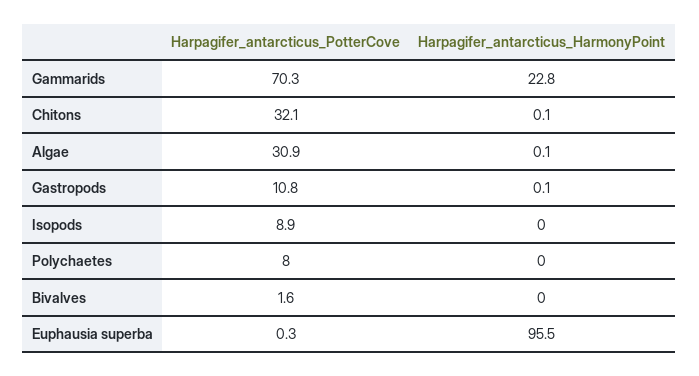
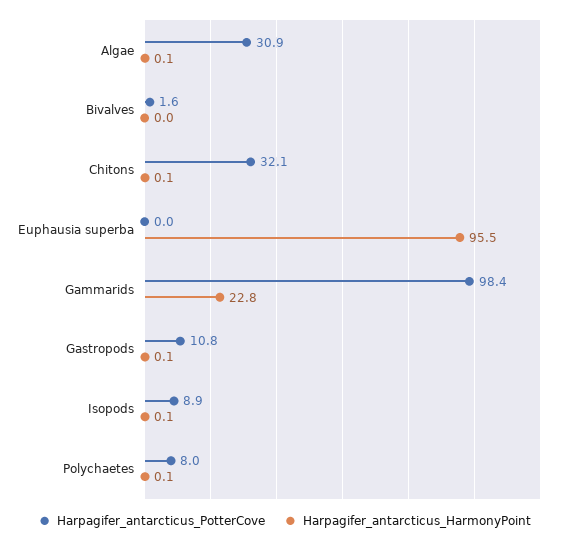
Harpagifer_antarcticus_PotterCove, Gammarids: 70.3 -> 98.4
Harpagifer_antarcticus_HarmonyPoint, Isopods: 0 -> 0.1
Harpagifer_antarcticus_HarmonyPoint, Polychaetes: 0 -> 0.1
Harpagifer_antarcticus_PotterCove, Euphausia superba: 0.3 -> 0

